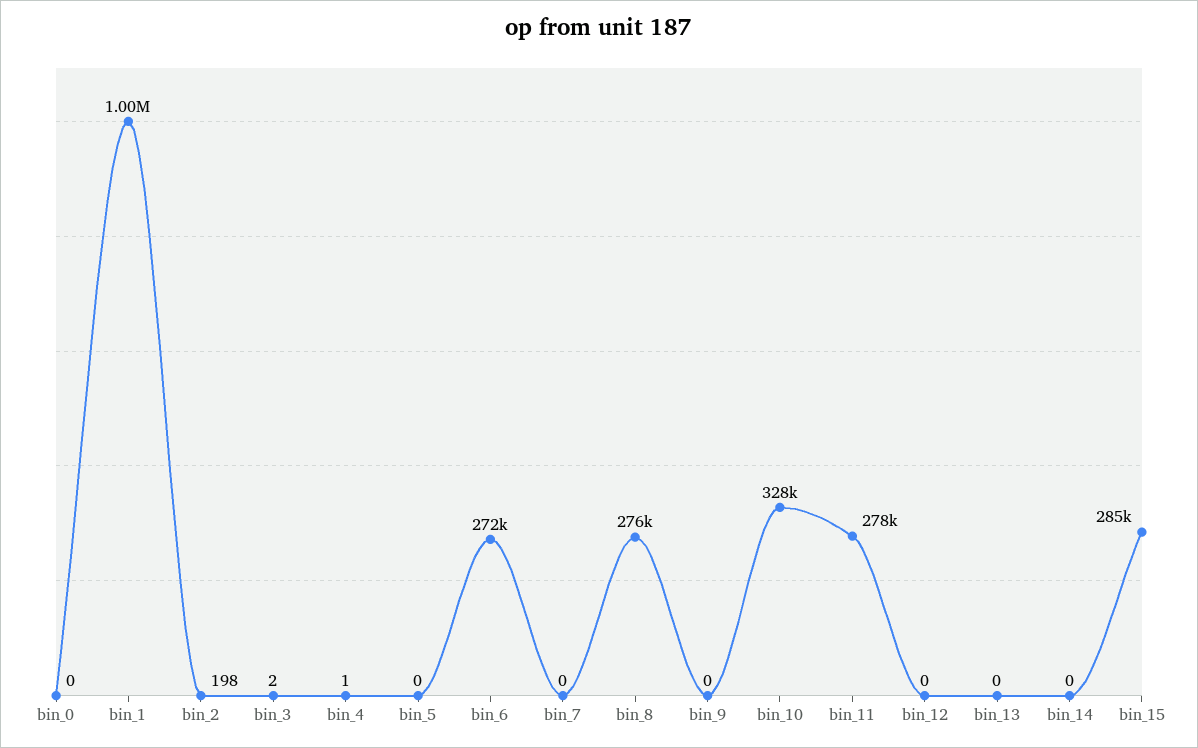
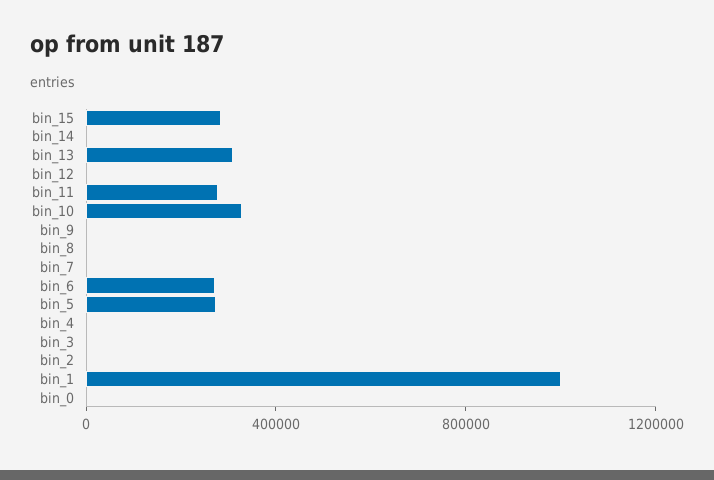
bin_5: 0 -> 300000
bin_8: 276000 -> 0
bin_13: 0 -> 300000

